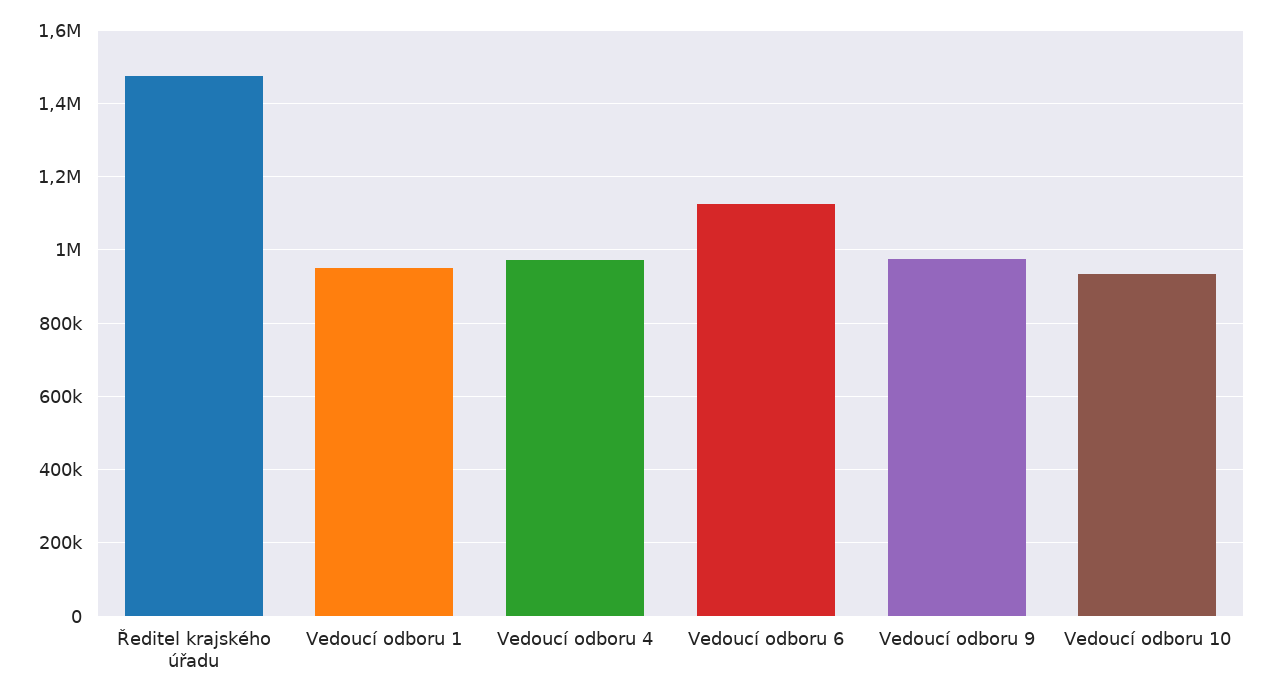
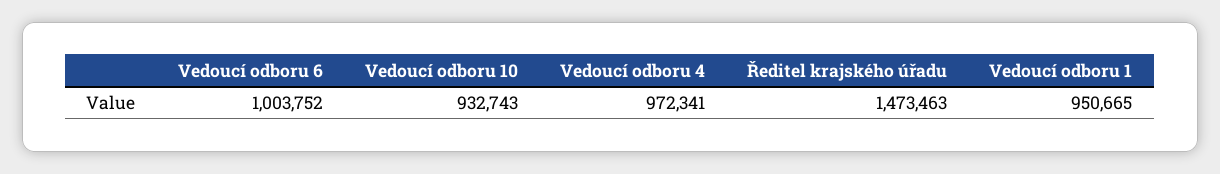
Vedoucí odboru 6: 1120000 -> 1003752
Vedoucí odboru 9: 980000 -> none

